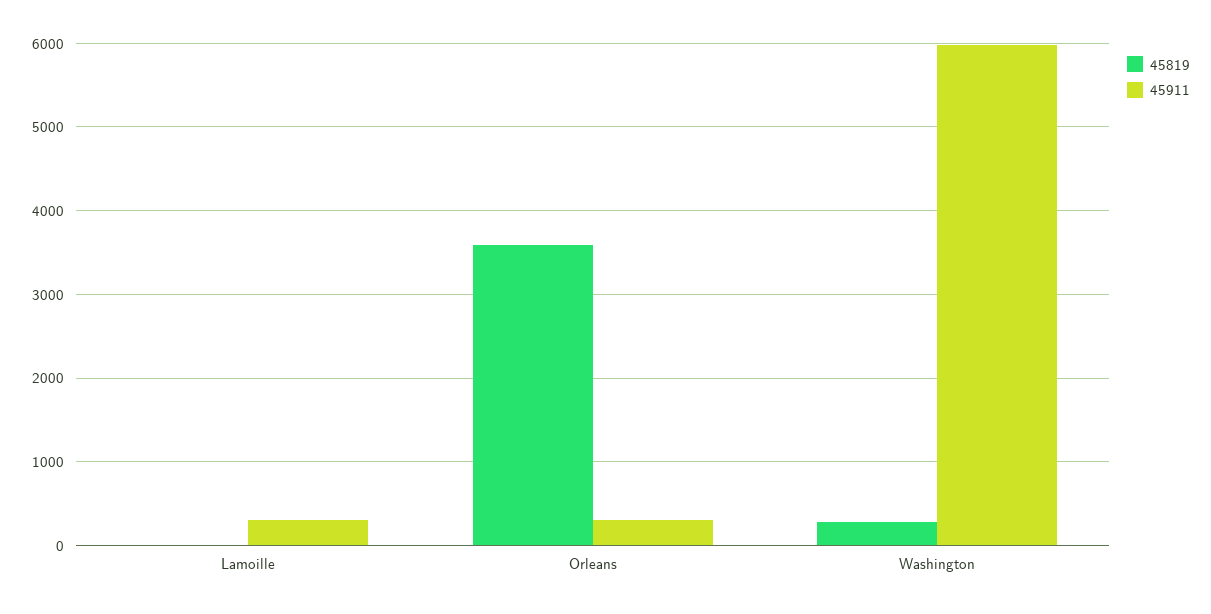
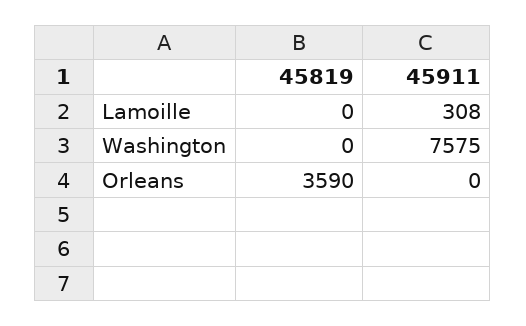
45911, Orleans: 300 -> 0
45819, Washington: 300 -> 0
45911, Washington: 6000 -> 7575

